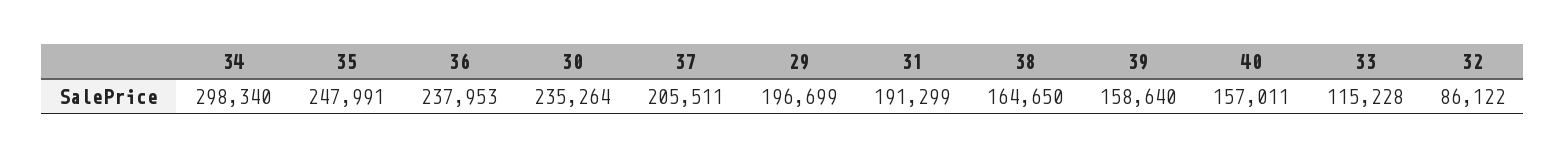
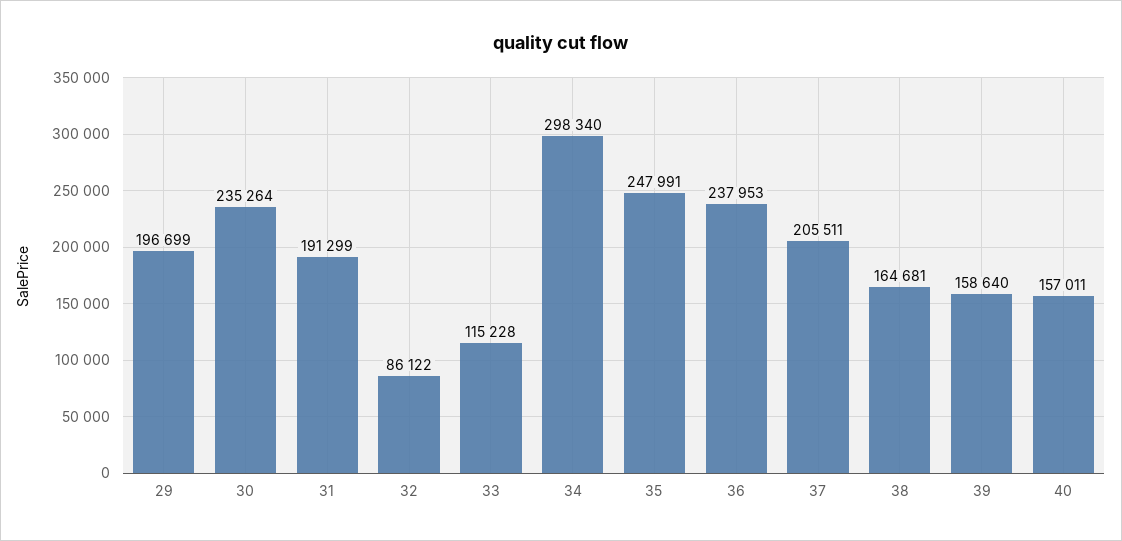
38: 164650 -> 164681

